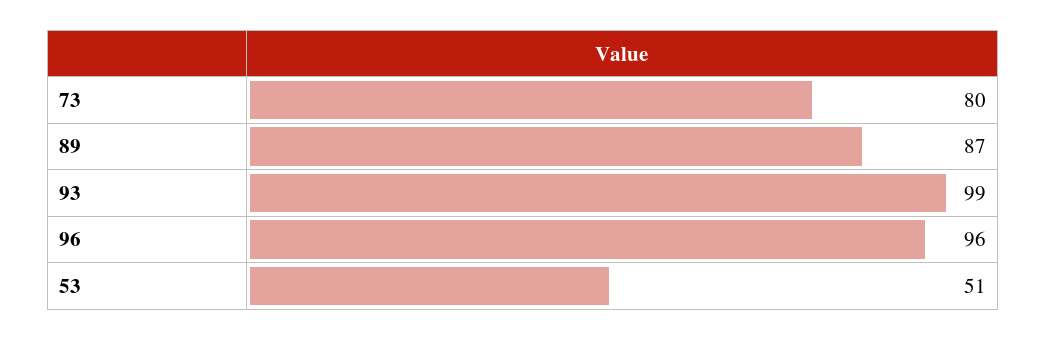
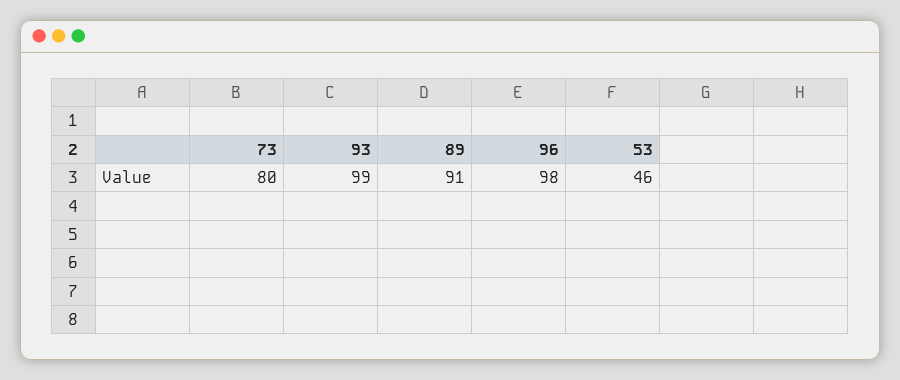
89: 87 -> 91
96: 96 -> 98
53: 51 -> 46

